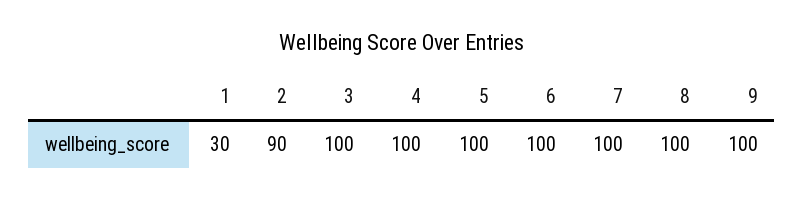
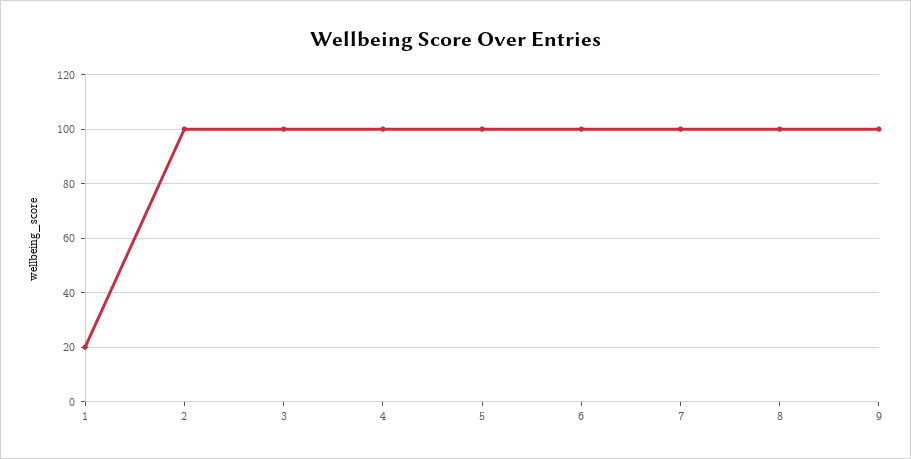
1: 30 -> 20
2: 90 -> 100

